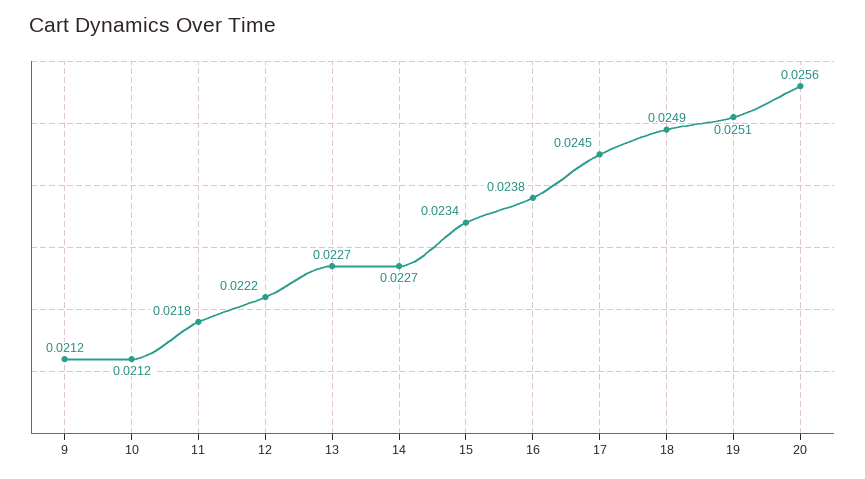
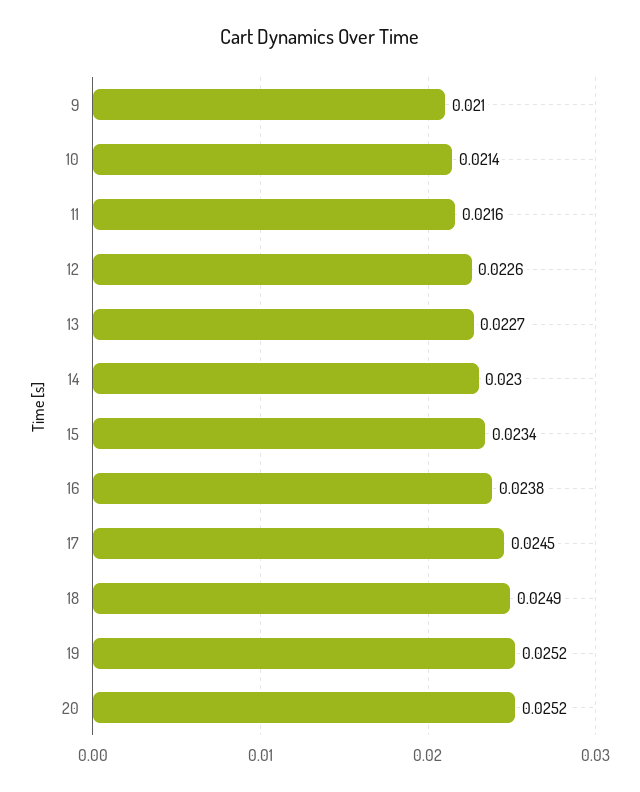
9: 0.0212 -> 0.021
10: 0.0212 -> 0.0214
11: 0.0218 -> 0.0216
12: 0.0222 -> 0.0226
14: 0.0227 -> 0.023
19: 0.0251 -> 0.0252
20: 0.0256 -> 0.0252

